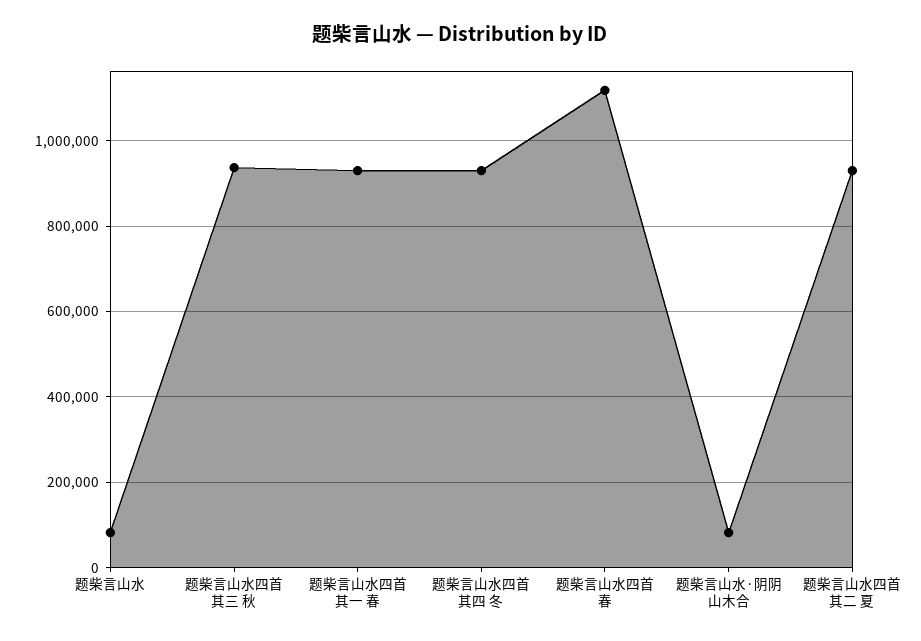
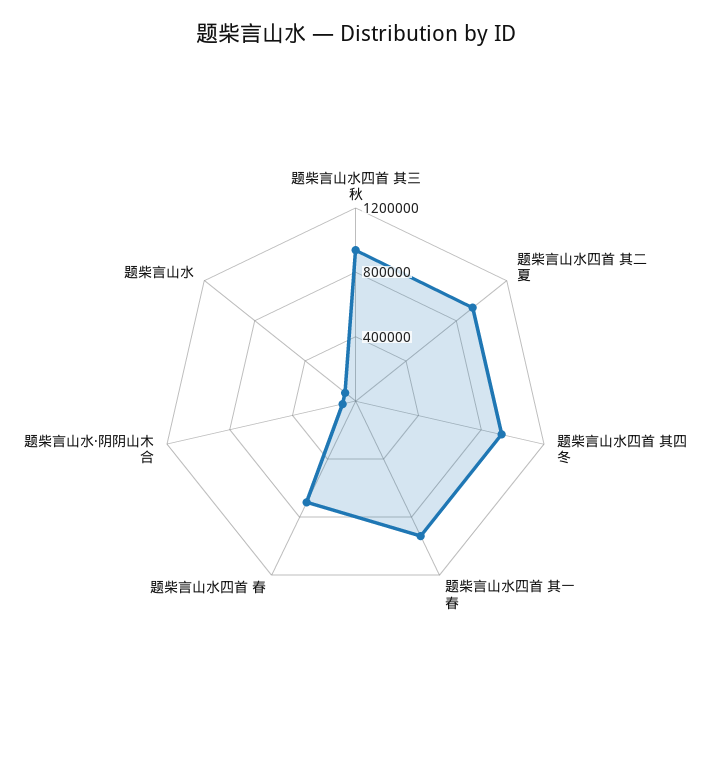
题柴言山水四首 春: 1120000 -> 700000

